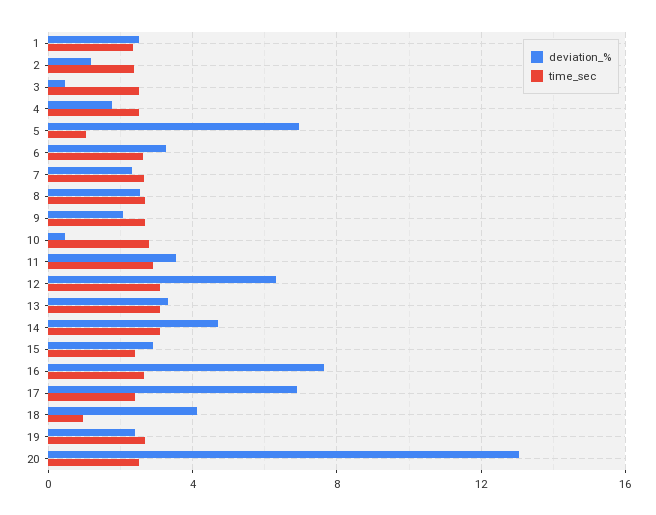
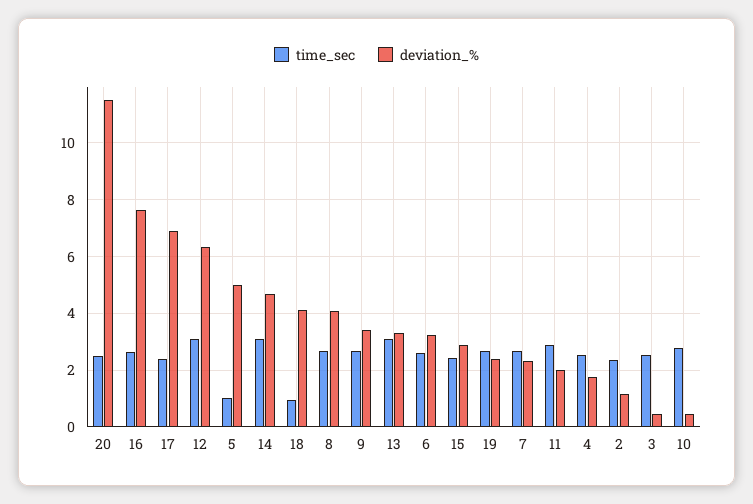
deviation_%, 1: 2.5 -> none
time_sec, 1: 2.5 -> none
deviation_%, 5: 7 -> 5
deviation_%, 8: 2.5 -> 4
deviation_%, 9: 2 -> 3.5
deviation_%, 11: 3.5 -> 2
deviation_%, 20: 13 -> 11.5

